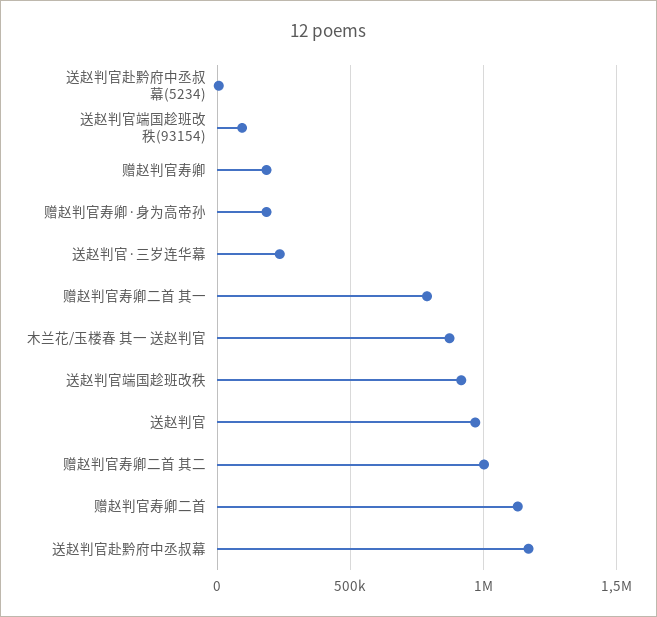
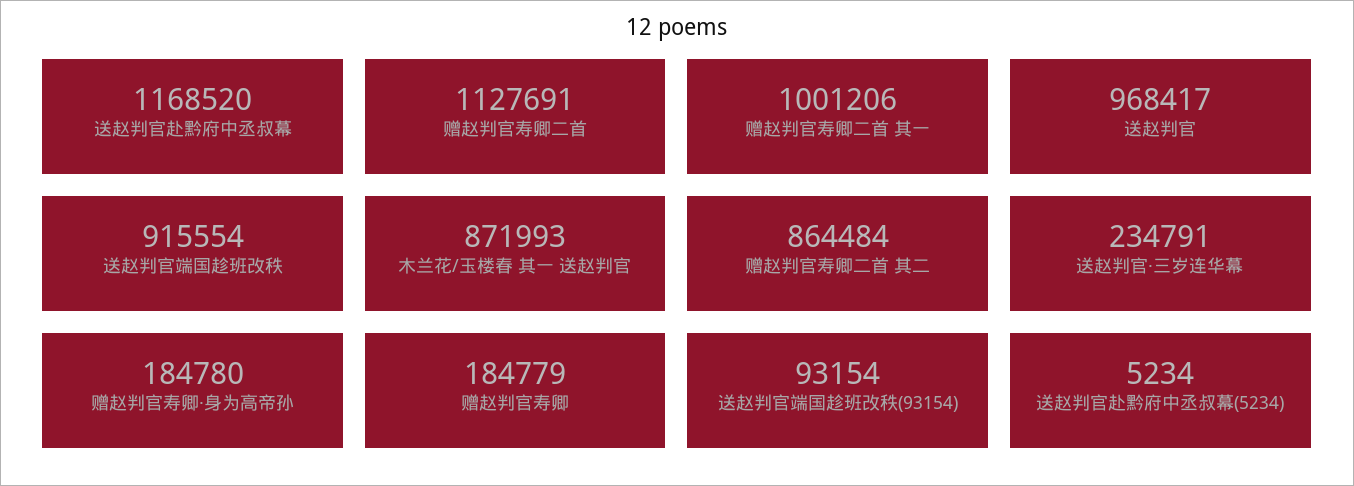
赠赵判官寿卿二首 其一: 800000 -> 1001206
赠赵判官寿卿二首 其二: 1000000 -> 864484

